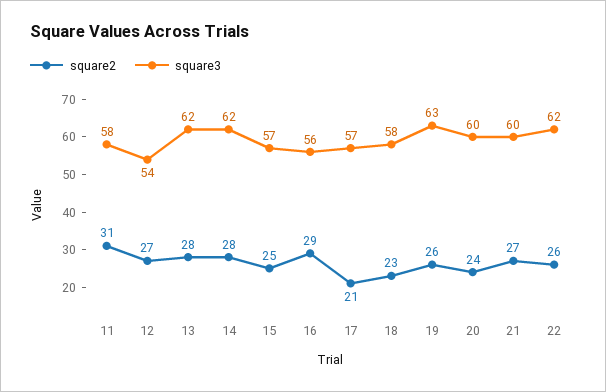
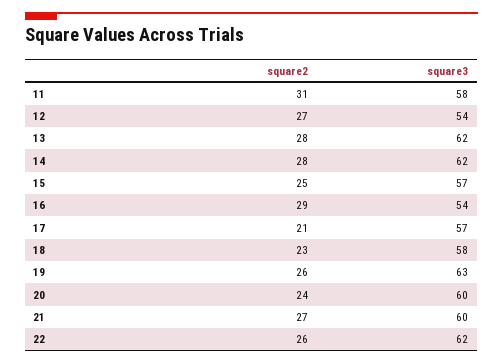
square3, 16: 56 -> 54

